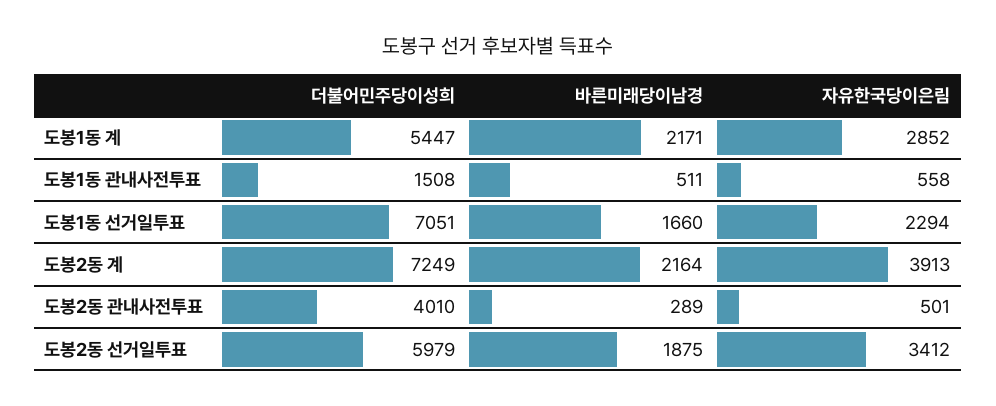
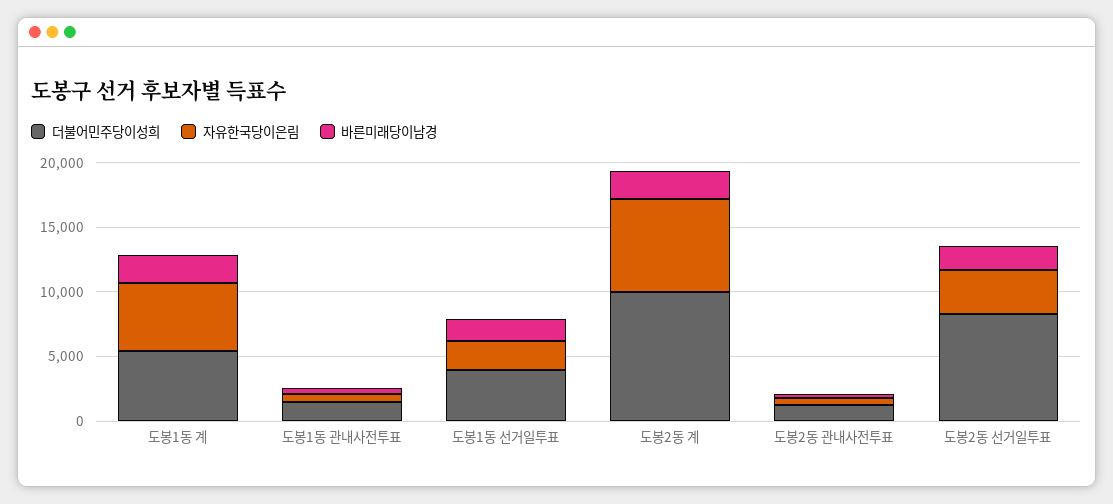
자유한국당이은림, 도봉1동 계: 2852 -> 5000
더불어민주당이성희, 도봉1동 선거일투표: 7051 -> 4000
더불어민주당이성희, 도봉2동 계: 7249 -> 10000
자유한국당이은림, 도봉2동 계: 3913 -> 7000
더불어민주당이성희, 도봉2동 관내사전투표: 4010 -> 1000
더불어민주당이성희, 도봉2동 선거일투표: 5979 -> 8000

